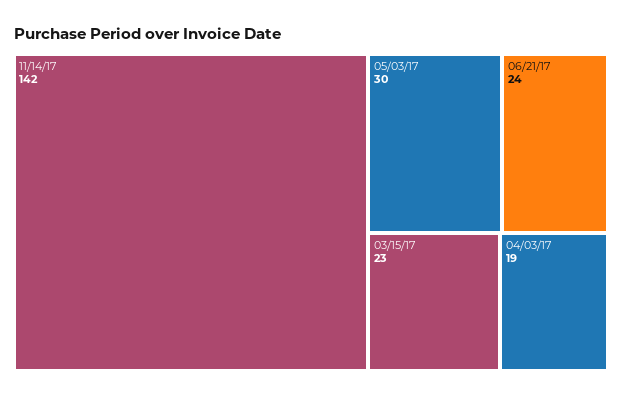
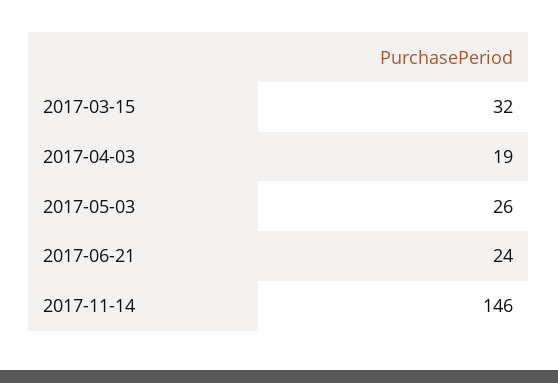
11/14/17: 142 -> 146
05/03/17: 30 -> 26
03/15/17: 23 -> 32

